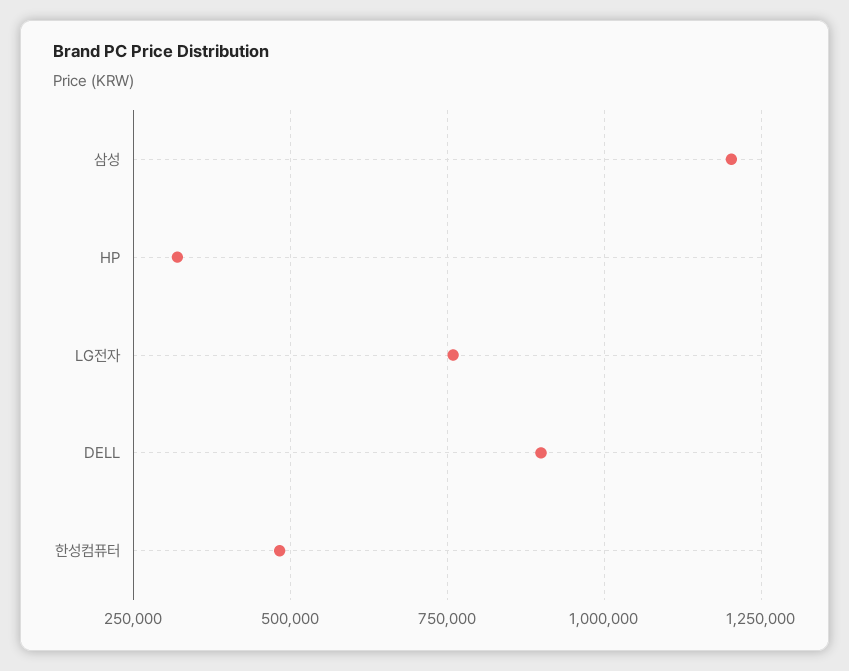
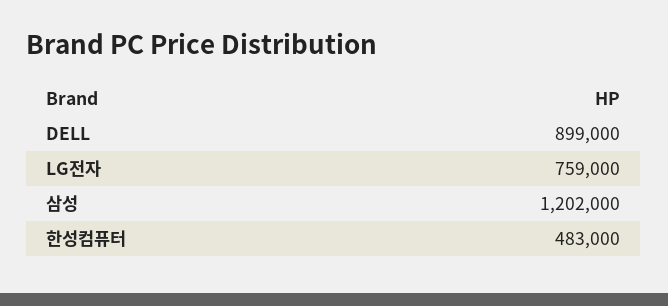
HP: 325000 -> none

